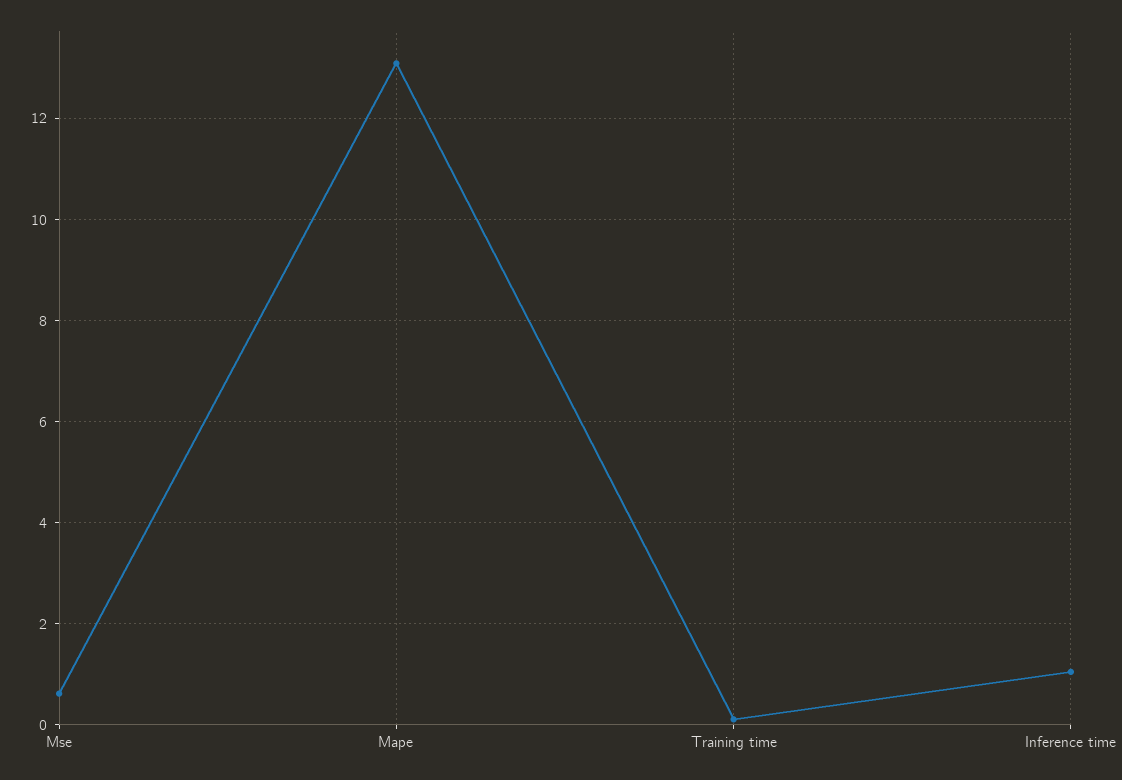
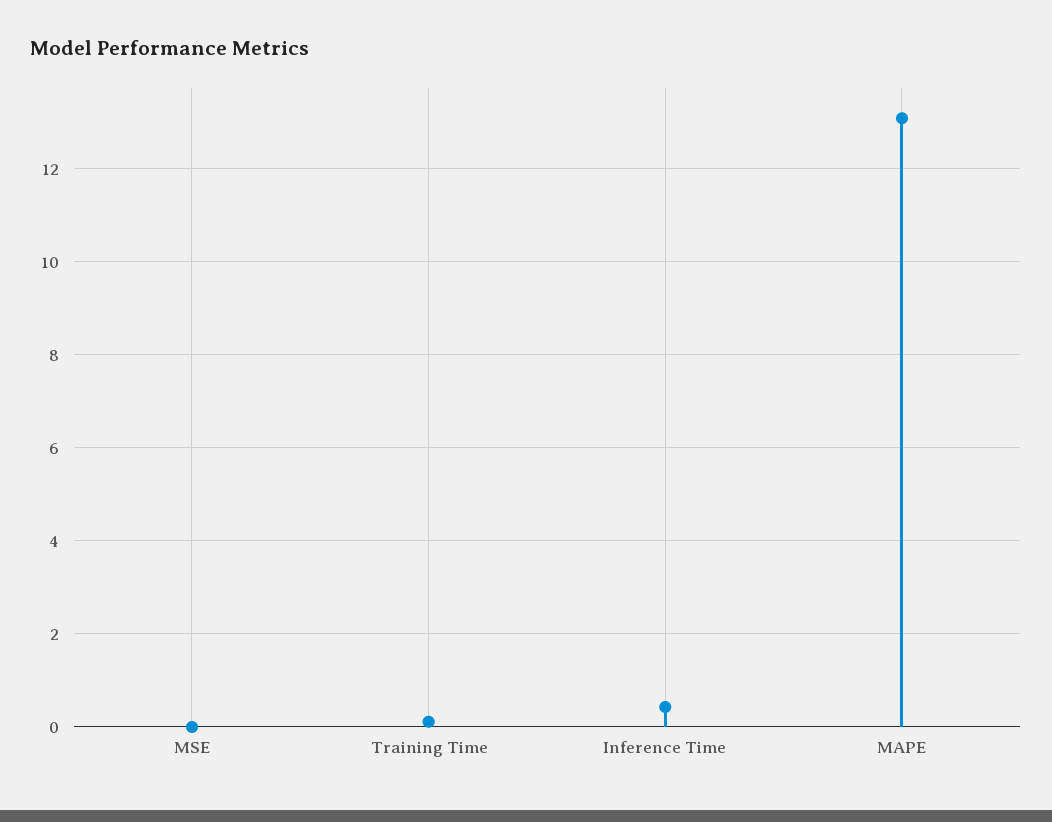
Mse: 0.6 -> 0
Inference time: 1 -> 0.4

